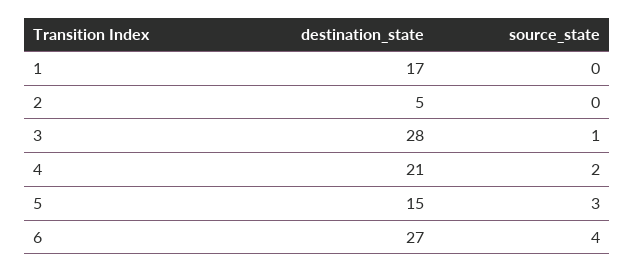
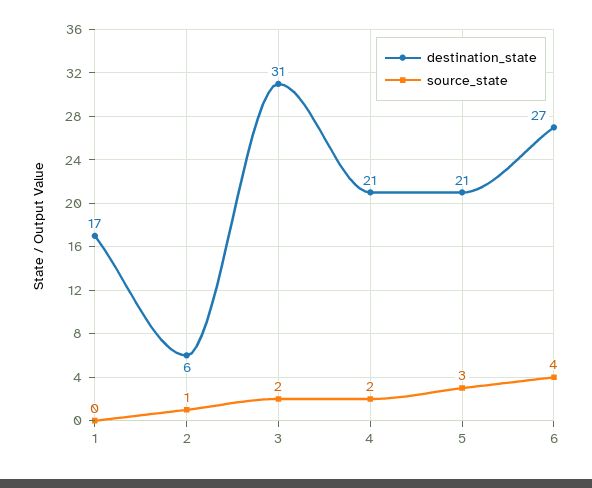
destination_state, 2: 5 -> 6
source_state, 2: 0 -> 1
destination_state, 3: 28 -> 31
source_state, 3: 1 -> 2
destination_state, 5: 15 -> 21

